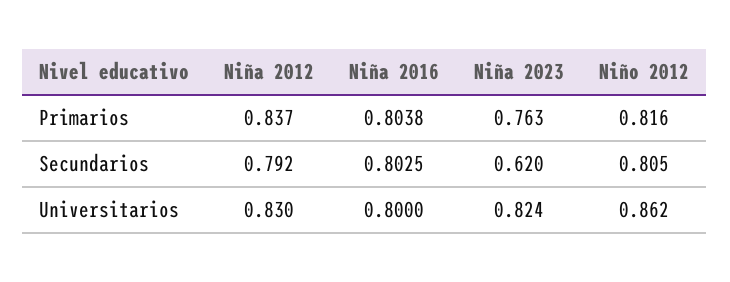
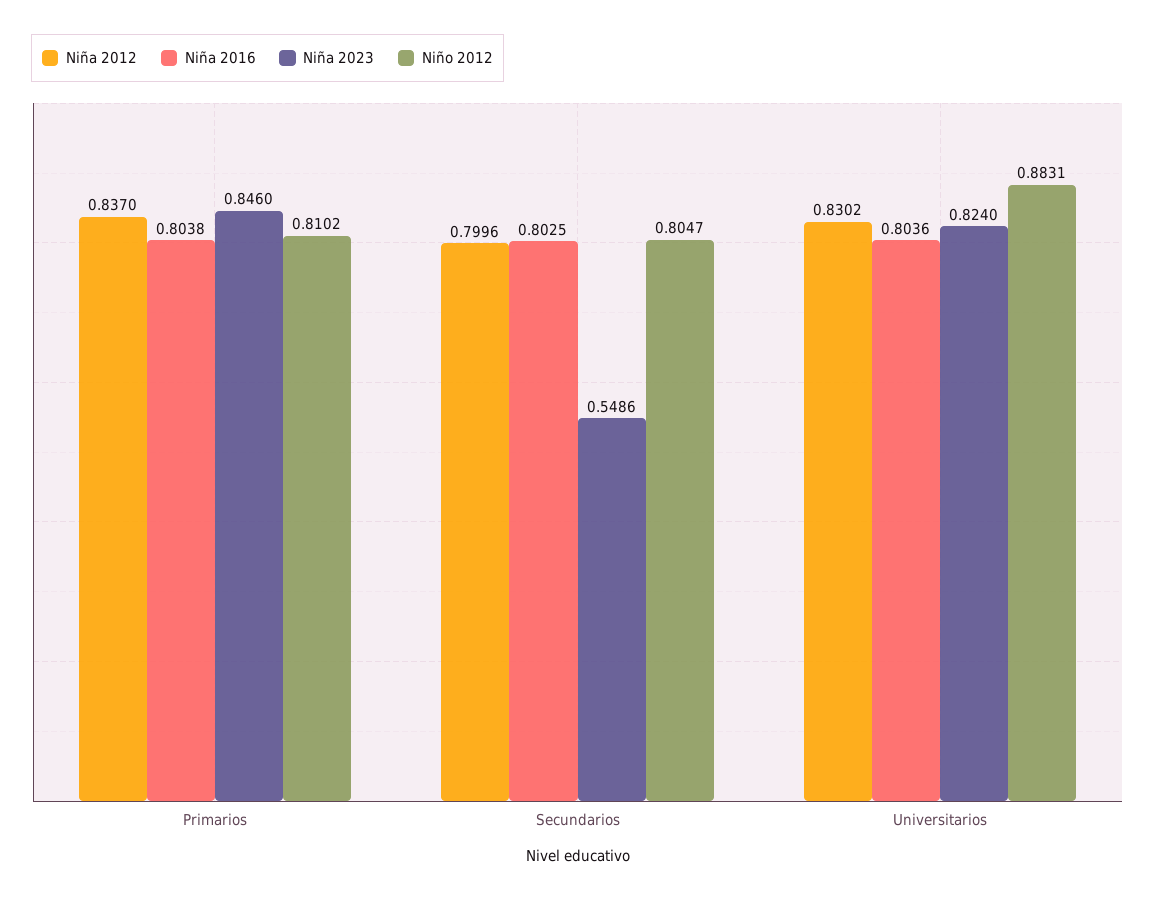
Niña 2023, Primarios: 0.763 -> 0.846
Niño 2012, Primarios: 0.816 -> 0.8102
Niña 2012, Secundarios: 0.792 -> 0.7996
Niña 2023, Secundarios: 0.62 -> 0.5486
Niña 2016, Universitarios: 0.8 -> 0.8036
Niño 2012, Universitarios: 0.862 -> 0.8831

